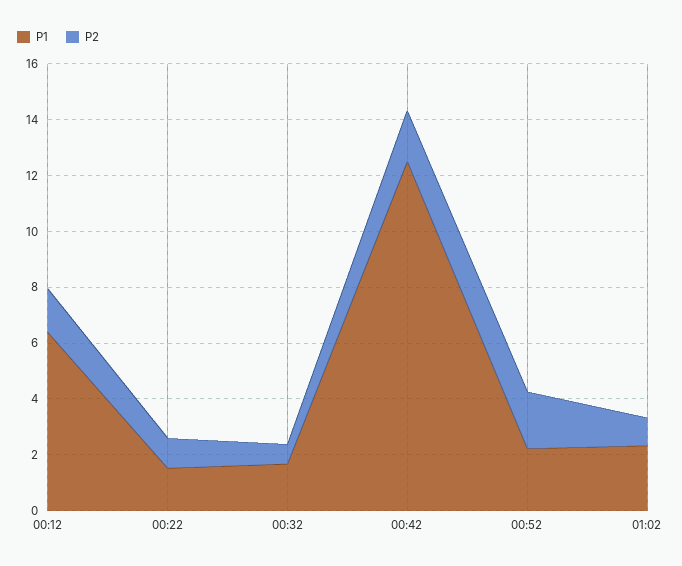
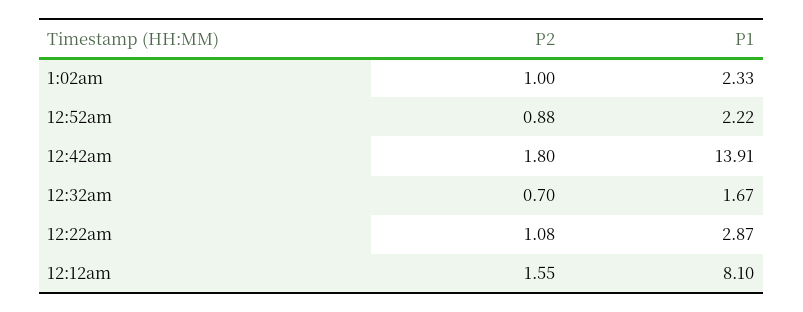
P1, 00:12: 6.5 -> 8.1
P1, 00:22: 1.5 -> 2.87
P1, 00:42: 12.5 -> 13.91
P2, 00:52: 2 -> 0.88

